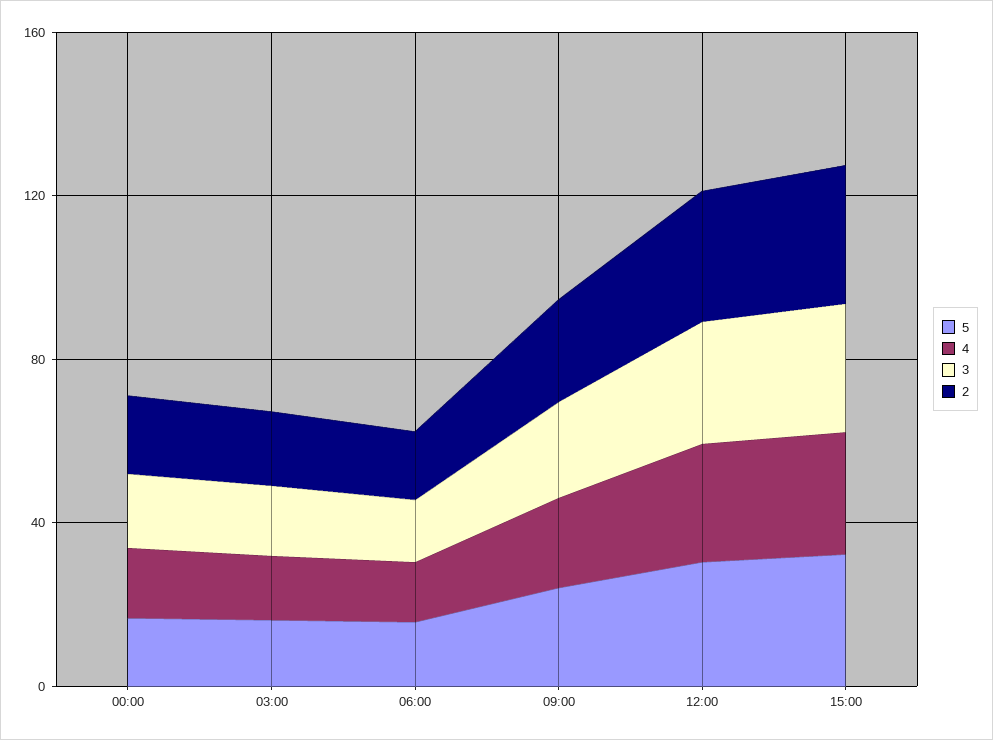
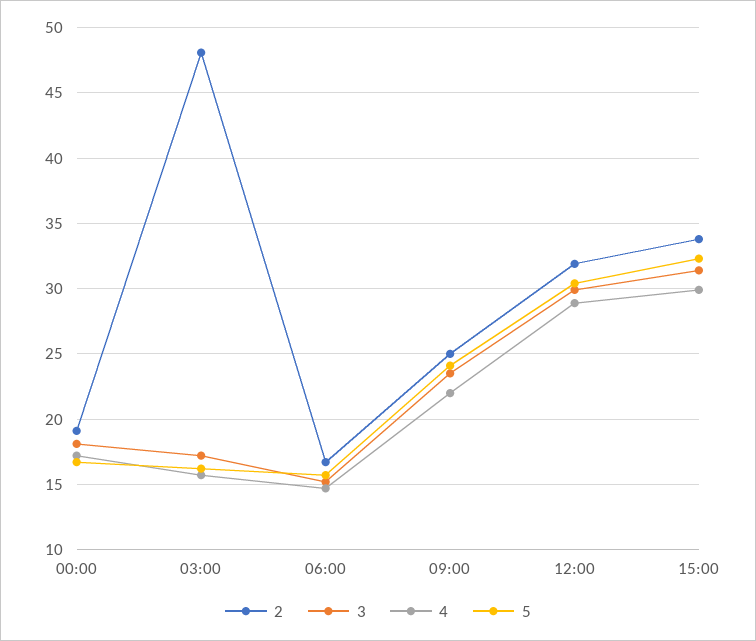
2, 03:00: 20 -> 48

